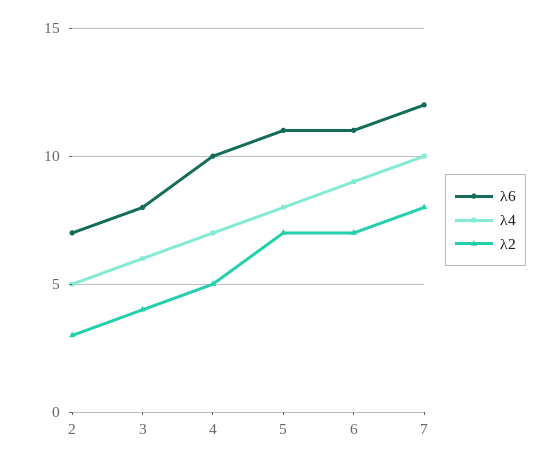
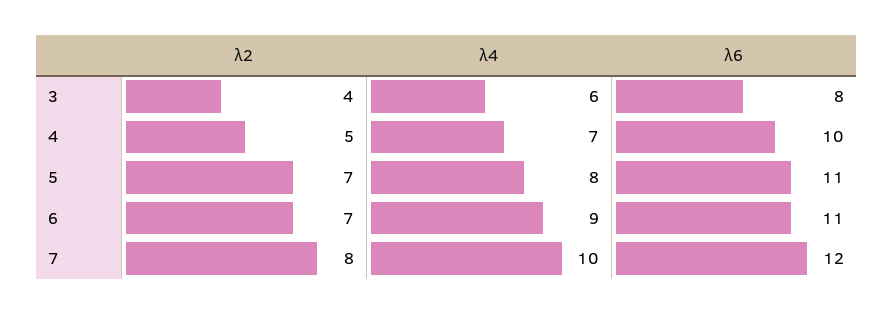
λ6, 2: 7 -> none
λ4, 2: 5 -> none
λ2, 2: 3 -> none

